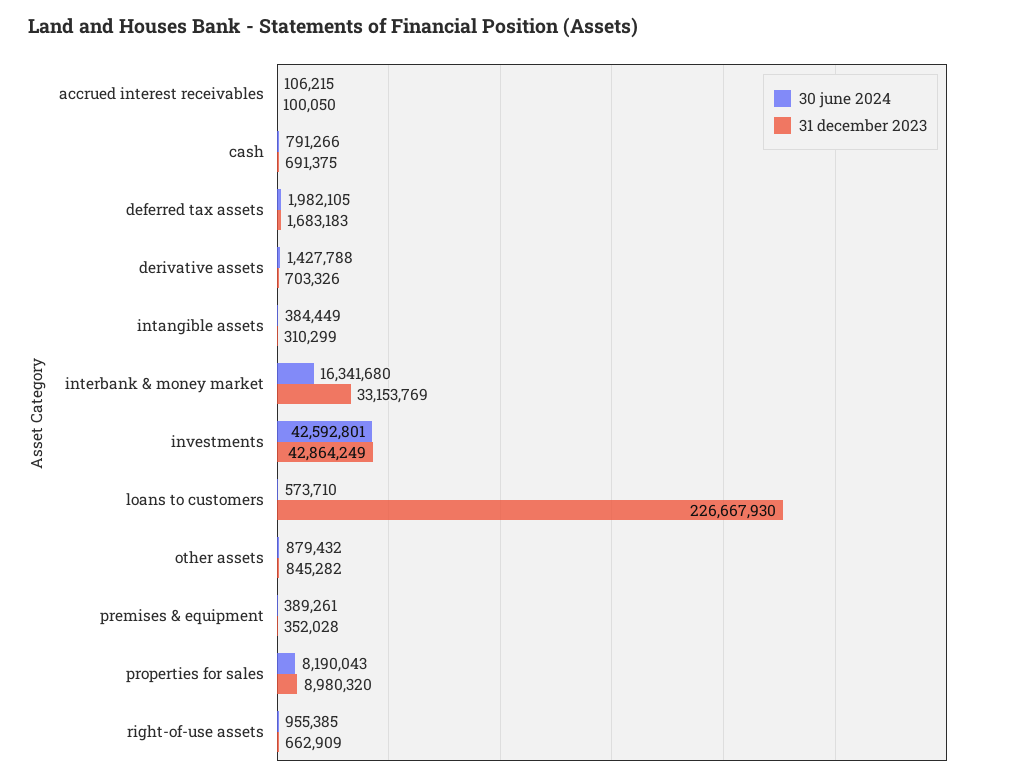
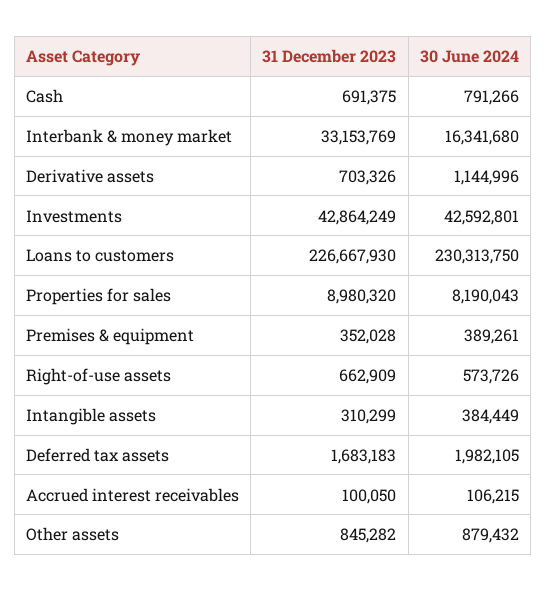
30 june 2024, derivative assets: 1427788 -> 1144996
30 june 2024, loans to customers: 573710 -> 230313750
30 june 2024, right-of-use assets: 955385 -> 573726

